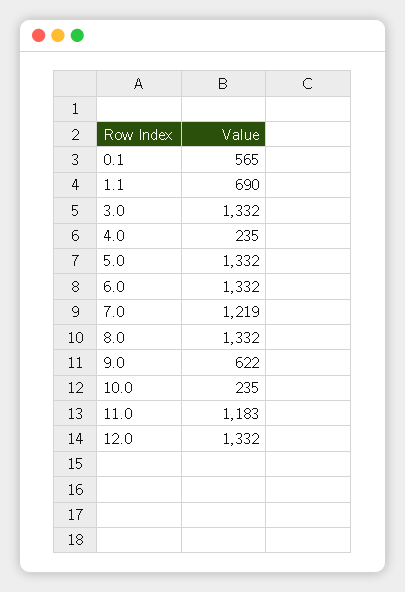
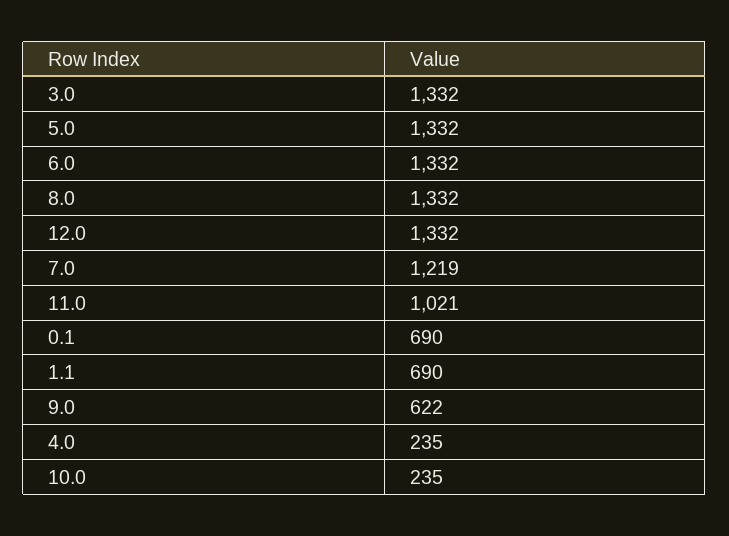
0.1: 565 -> 690
11.0: 1183 -> 1021

